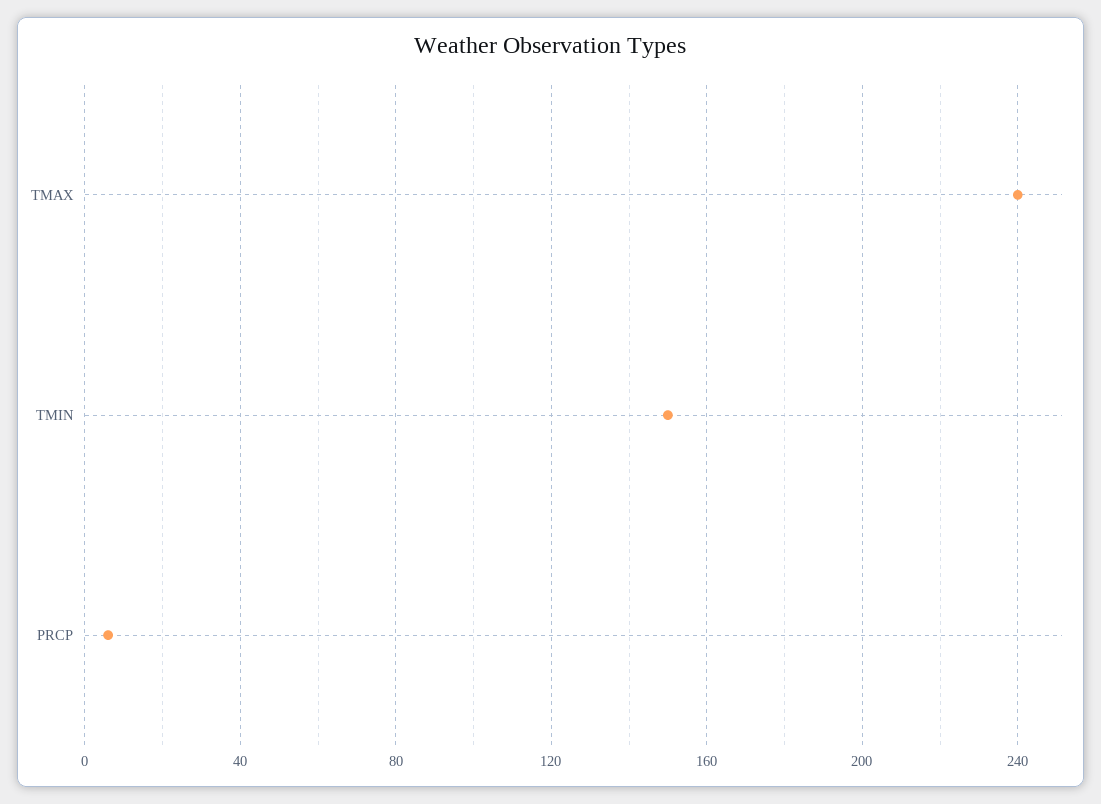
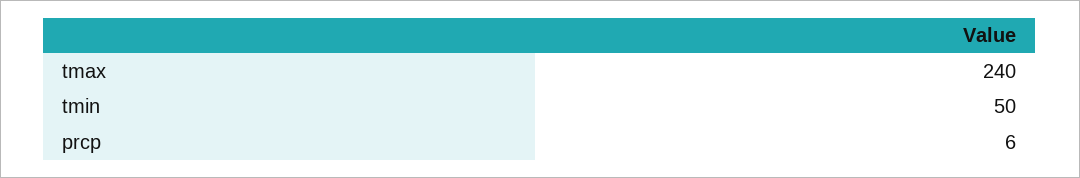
TMIN: 150 -> 50

